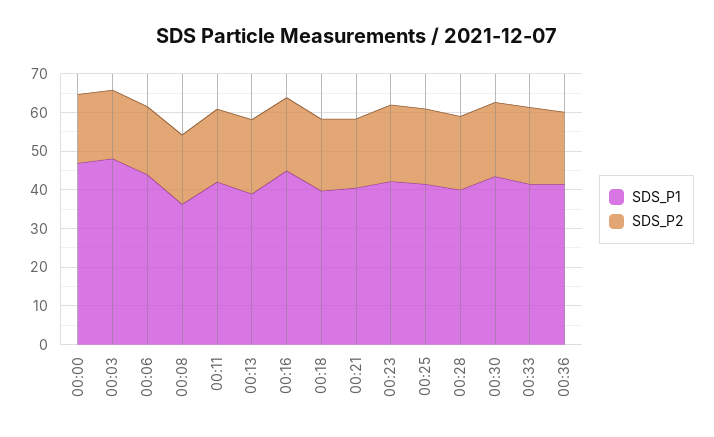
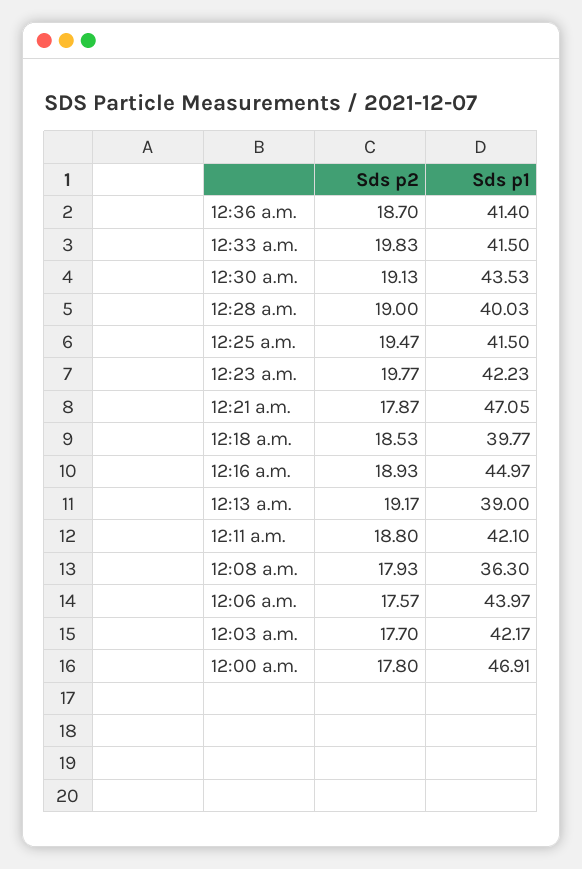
SDS_P1, 00:03: 47.5 -> 42.17
SDS_P1, 00:21: 40 -> 47.05

